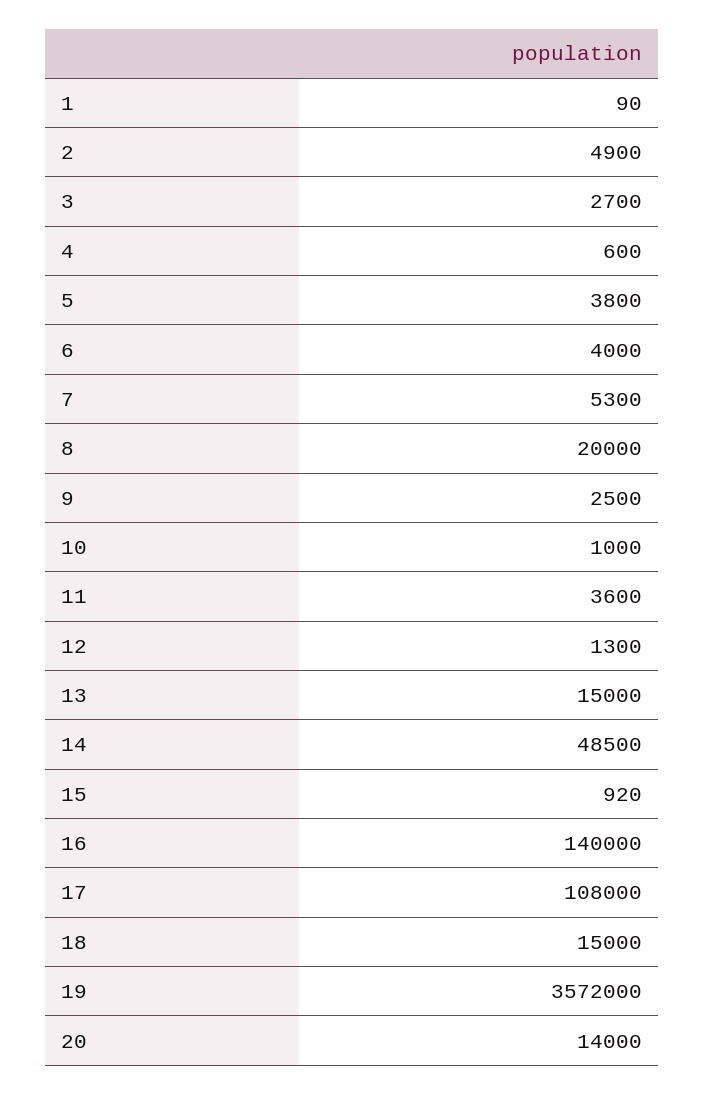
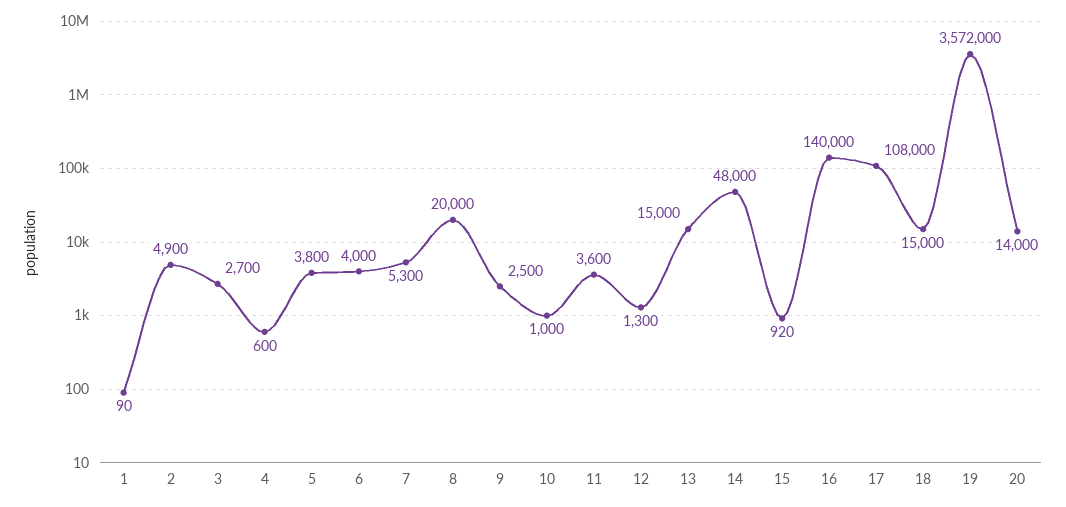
14: 48500 -> 48000

